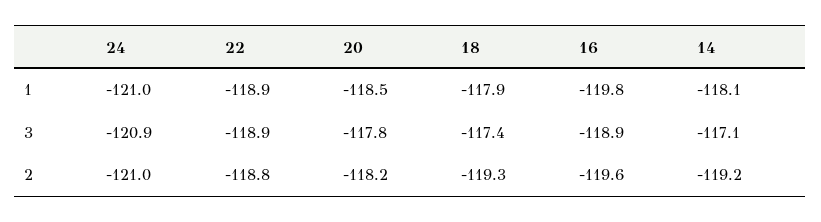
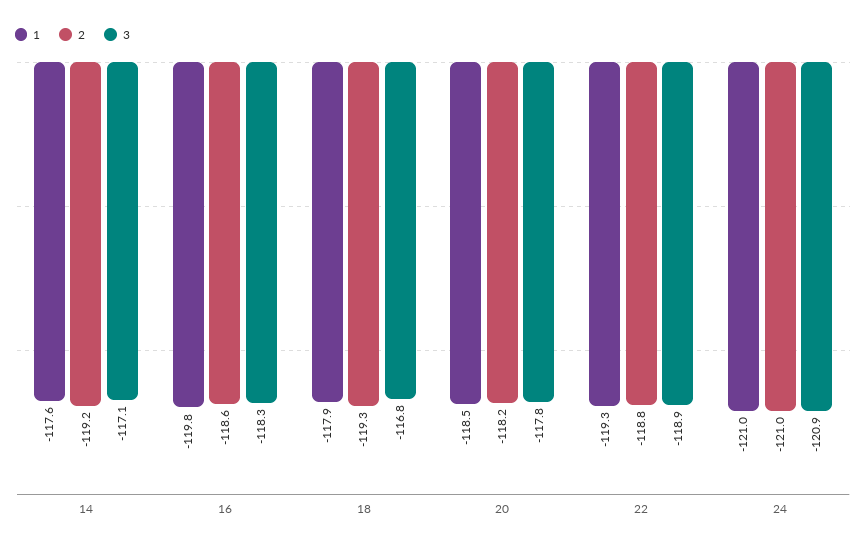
1, 22: -118.9 -> -119.3
1, 14: -118.1 -> -117.6
3, 18: -117.4 -> -116.8
3, 16: -118.9 -> -118.3
2, 16: -119.6 -> -118.6

